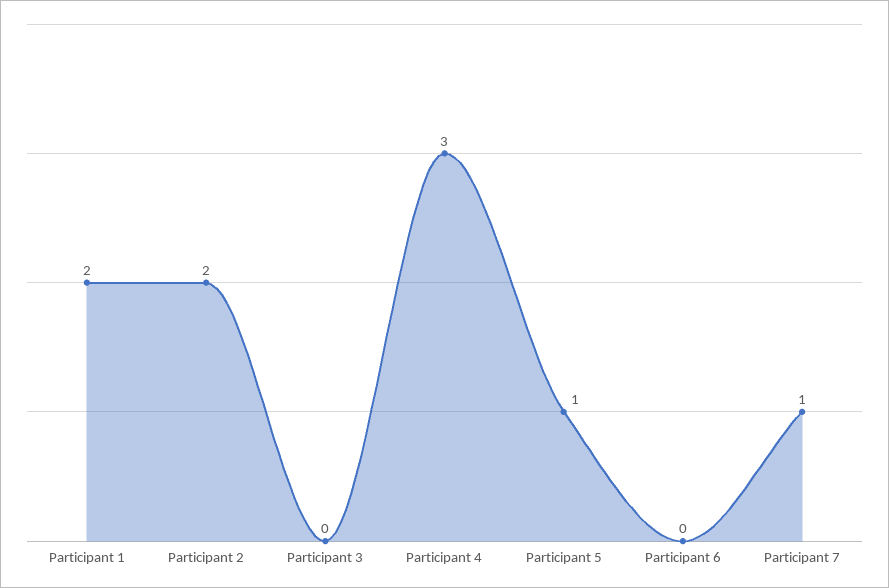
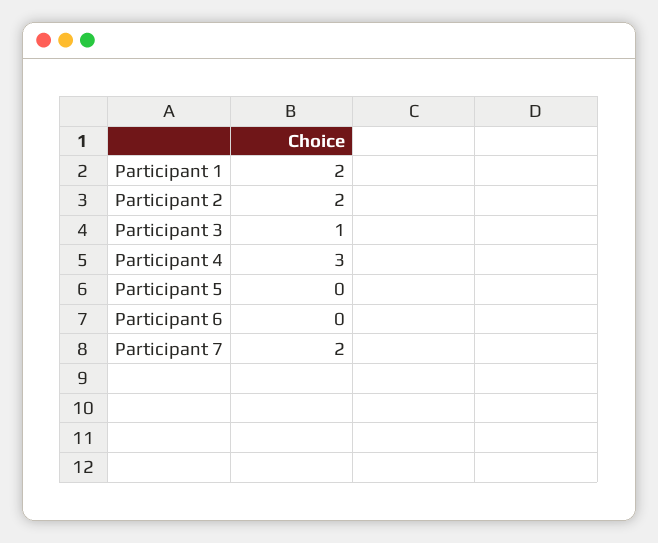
Participant 3: 0 -> 1
Participant 5: 1 -> 0
Participant 7: 1 -> 2

